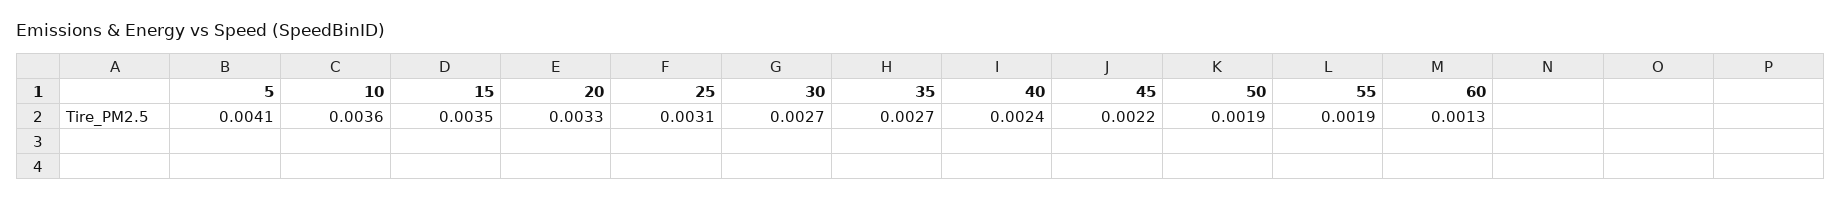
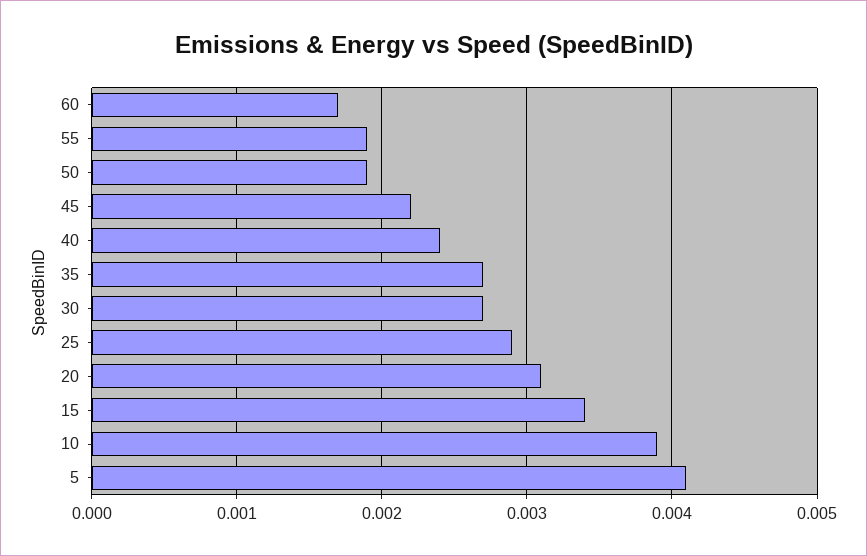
10: 0.0036 -> 0.0039
15: 0.0035 -> 0.0034
20: 0.0033 -> 0.0031
25: 0.0031 -> 0.0029
60: 0.0013 -> 0.0017

